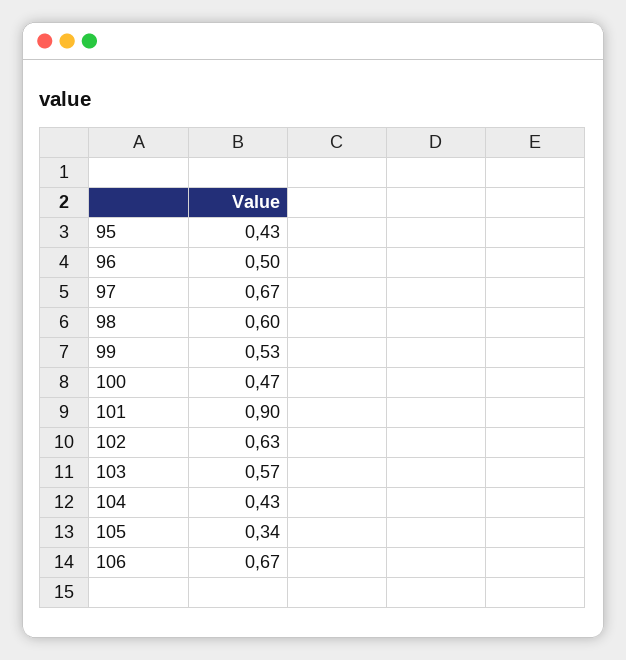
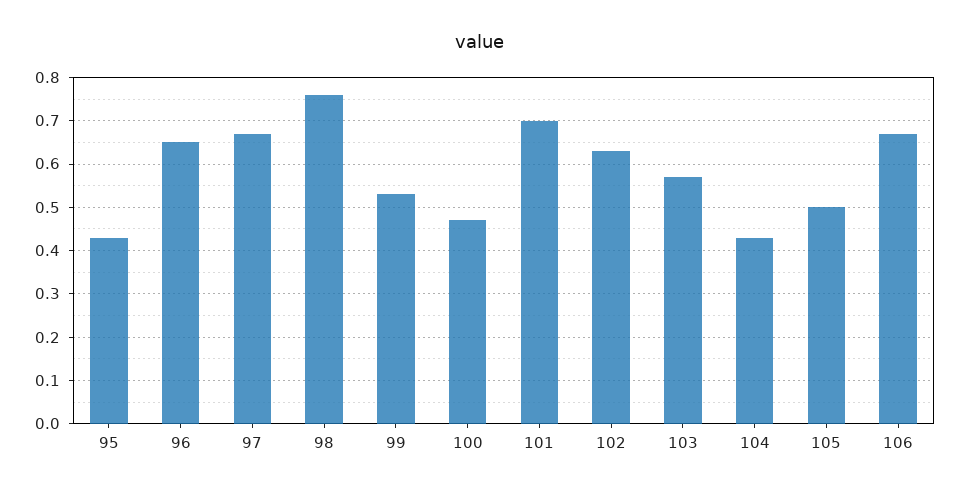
96: 0.5 -> 0.65
98: 0.6 -> 0.75
101: 0.9 -> 0.7
105: 0.34 -> 0.5

